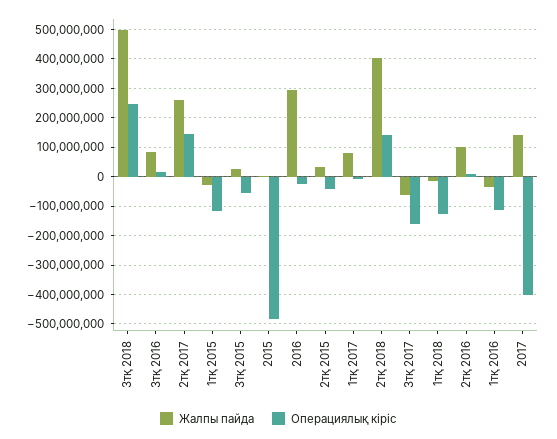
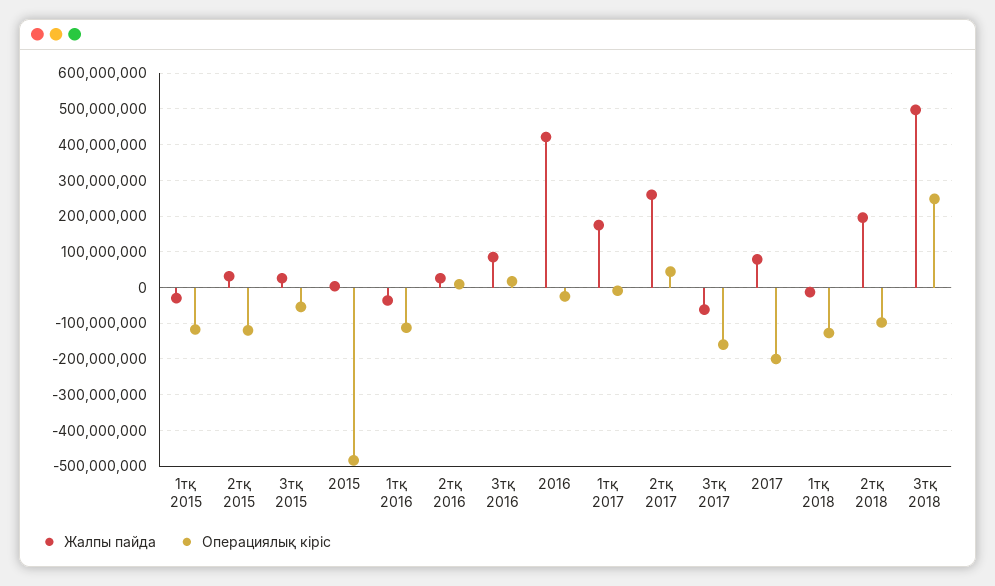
Операциялық кіріс, 2тқ 2017: 150000000 -> 40000000
Жалпы пайда, 2016: 300000000 -> 420000000
Операциялық кіріс, 2тқ 2015: -50000000 -> -120000000
Жалпы пайда, 1тқ 2017: 75000000 -> 180000000
Жалпы пайда, 2тқ 2018: 400000000 -> 200000000
Операциялық кіріс, 2тқ 2018: 150000000 -> -100000000
Жалпы пайда, 2тқ 2016: 100000000 -> 20000000
Жалпы пайда, 2017: 150000000 -> 80000000
Операциялық кіріс, 2017: -400000000 -> -200000000

